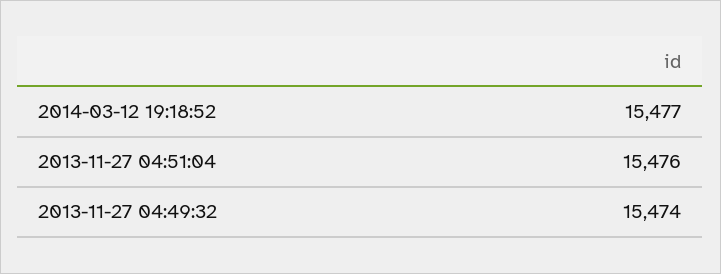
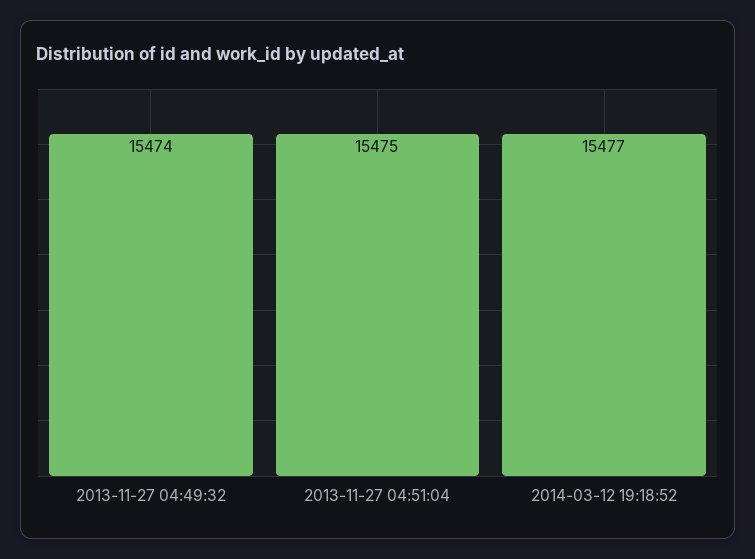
2013-11-27 04:51:04: 15476 -> 15475

